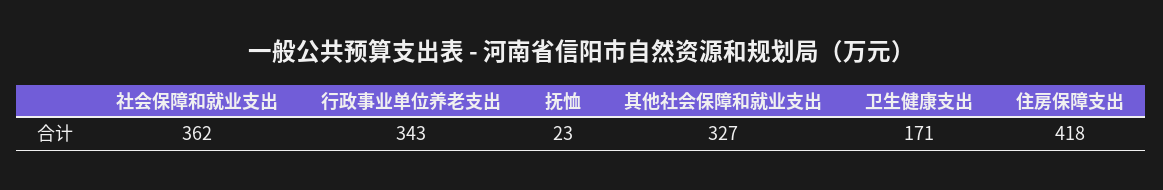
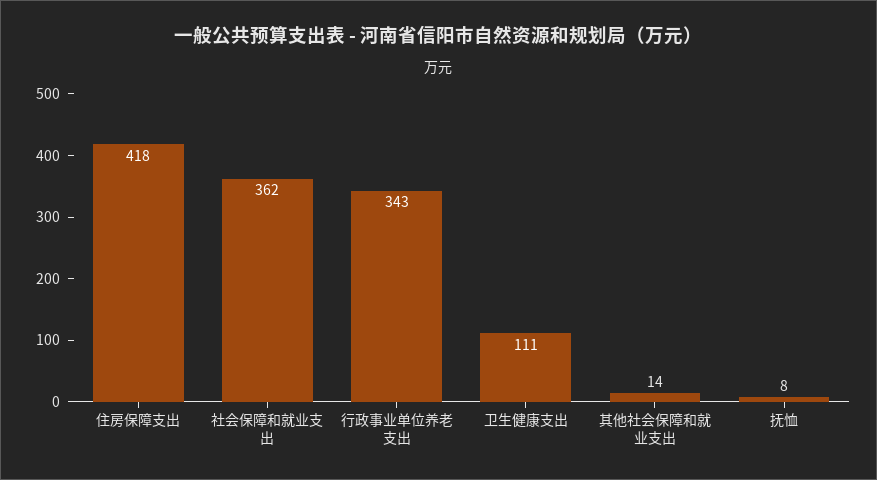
抚恤: 23 -> 8
其他社会保障和就业支出: 327 -> 14
卫生健康支出: 171 -> 111

